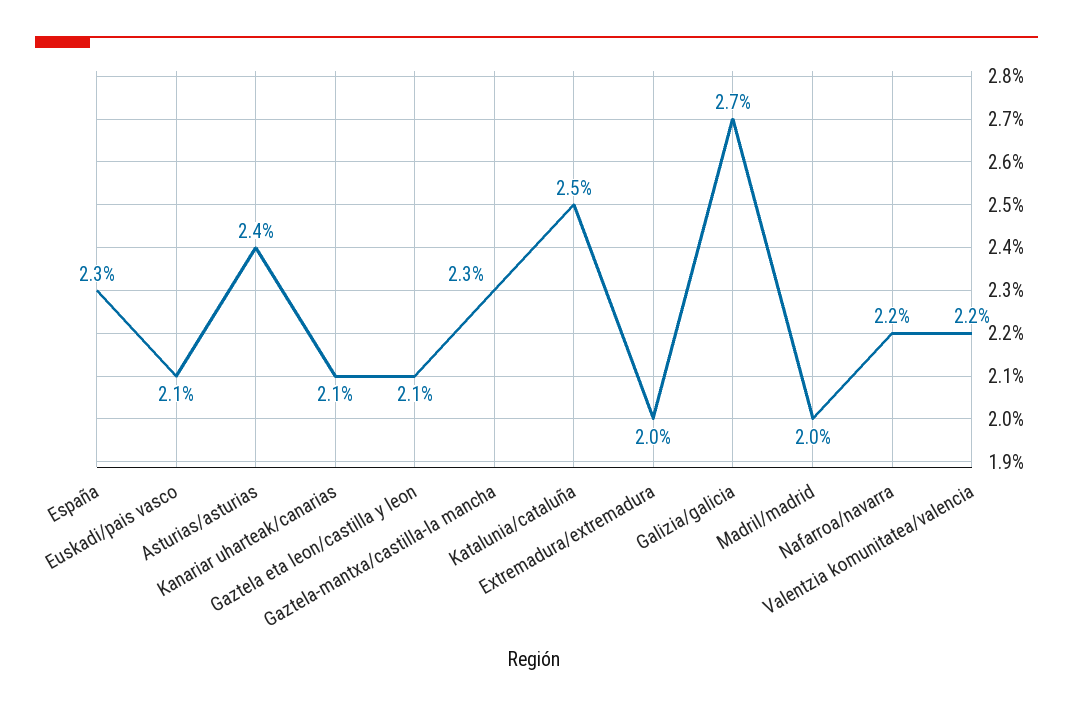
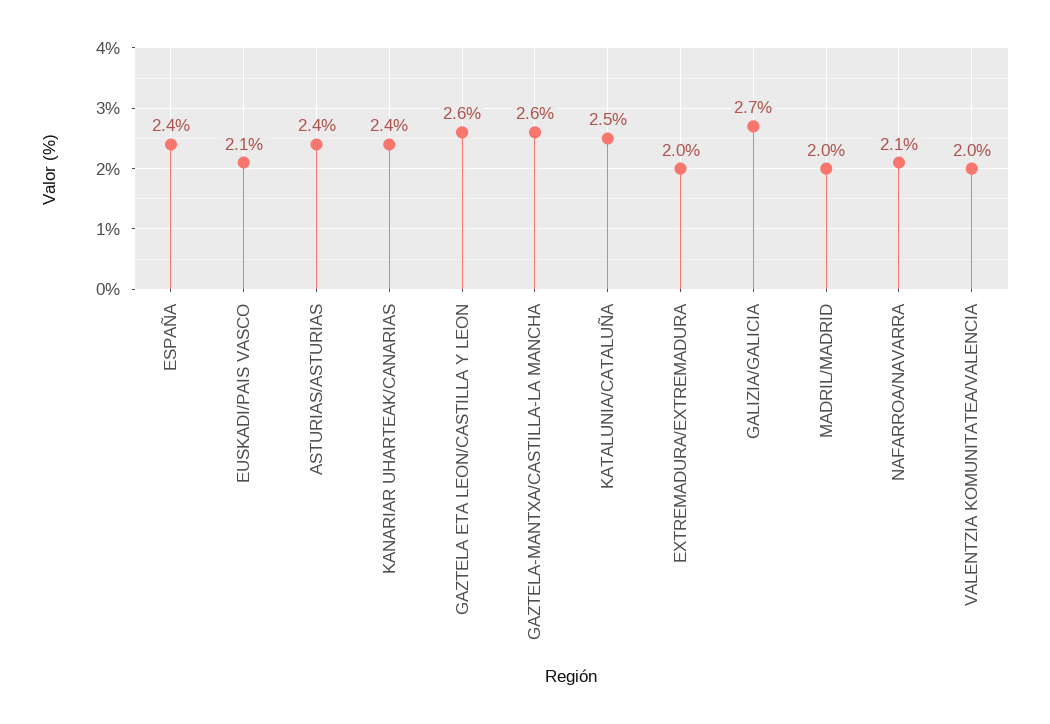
España: 2.3 -> 2.4
Kanariar uharteak/canarias: 2.1 -> 2.4
Gaztela eta leon/castilla y leon: 2.1 -> 2.6
Gaztela-mantxa/castilla-la mancha: 2.3 -> 2.6
Nafarroa/navarra: 2.2 -> 2.1
Valentzia komunitatea/valencia: 2.2 -> 2

